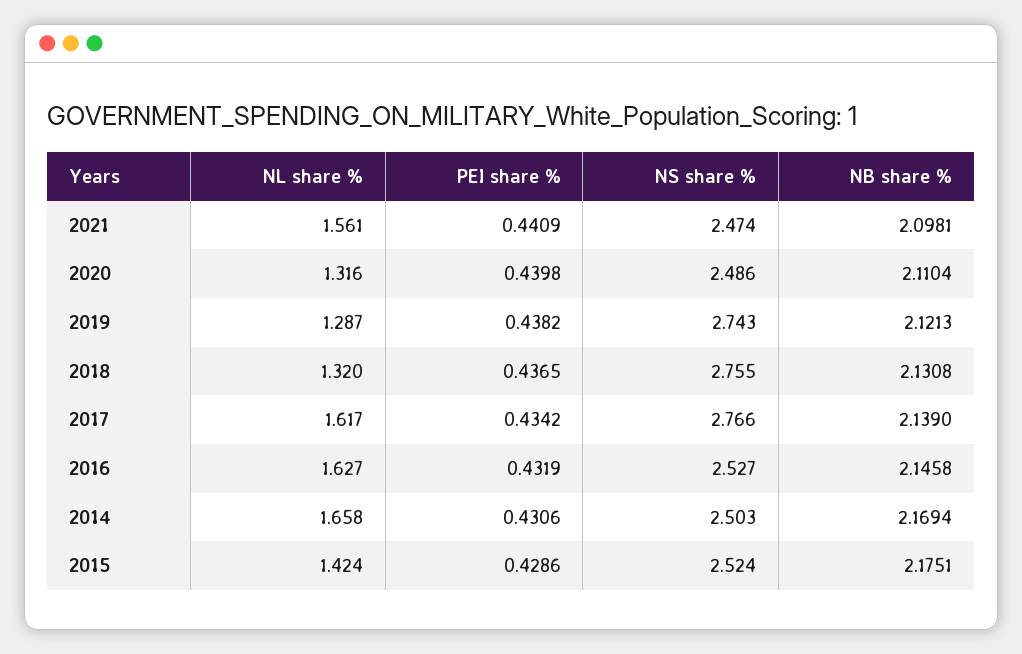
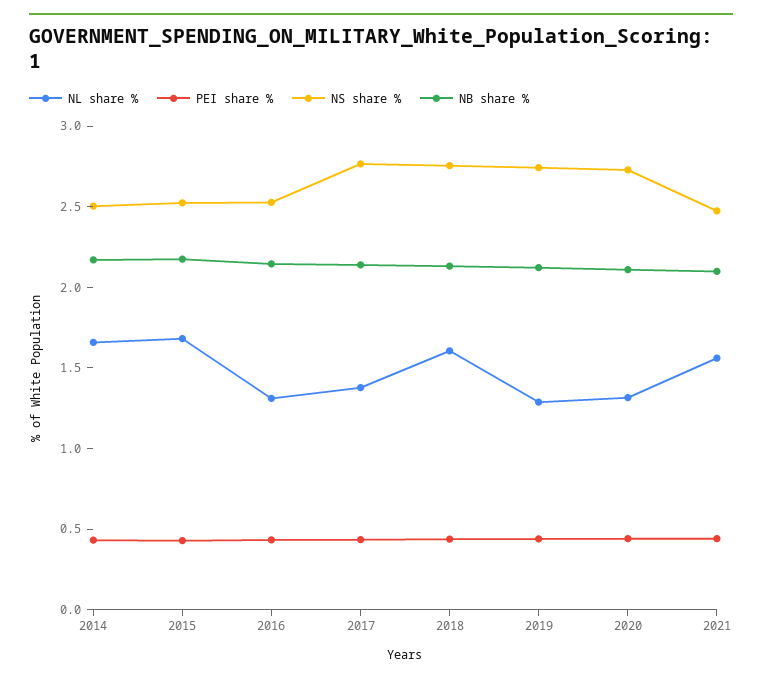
NS share %, 2020: 2.486 -> 2.7
NL share %, 2018: 1.32 -> 1.6
NL share %, 2017: 1.617 -> 1.4
NL share %, 2016: 1.627 -> 1.3
NL share %, 2015: 1.424 -> 1.7

